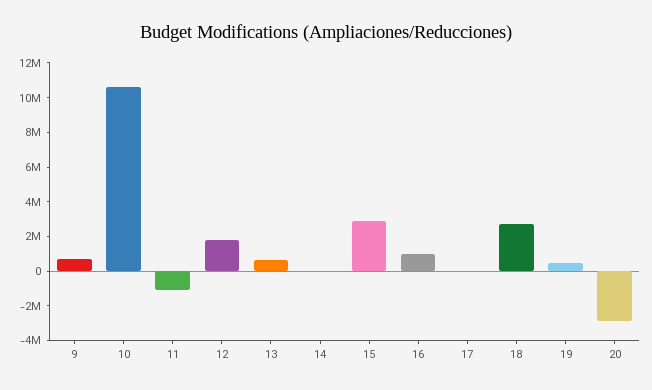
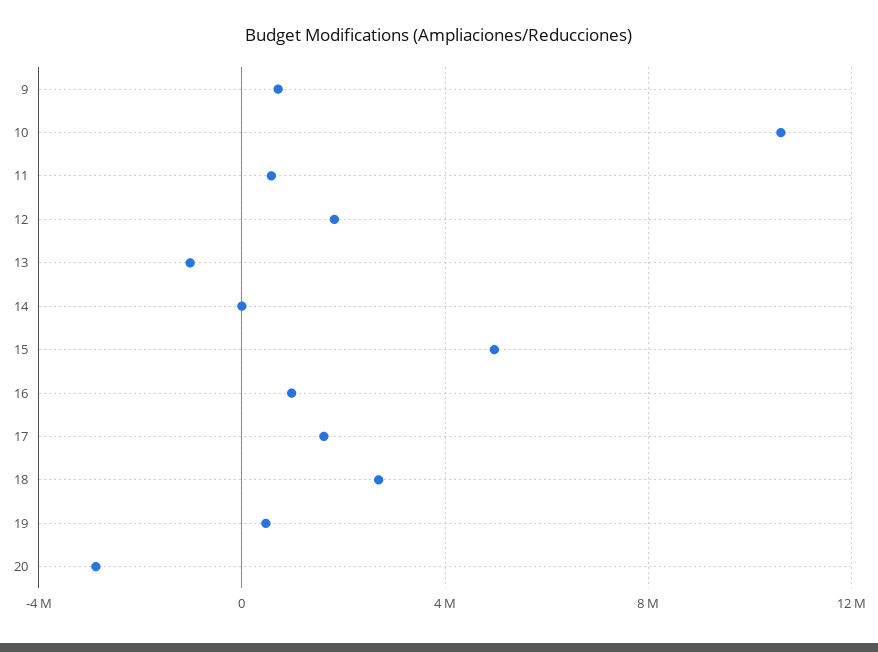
11: -1000000 -> 500000
13: 500000 -> -1000000
15: 3000000 -> 5000000
17: 0 -> 1500000

